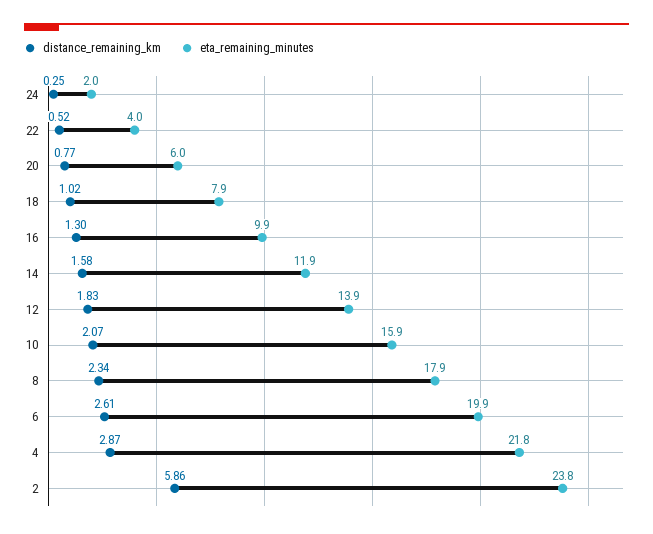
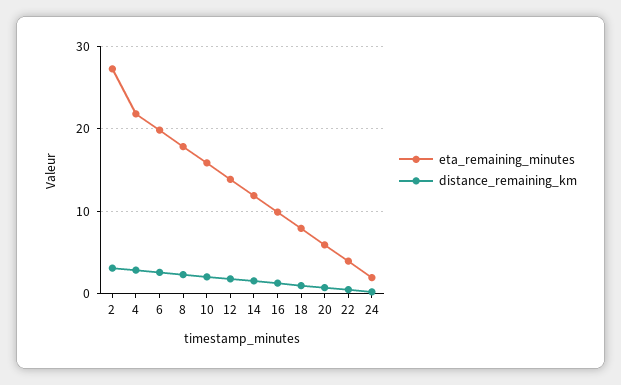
distance_remaining_km, 2: 5.86 -> 3
eta_remaining_minutes, 2: 23.8 -> 27

